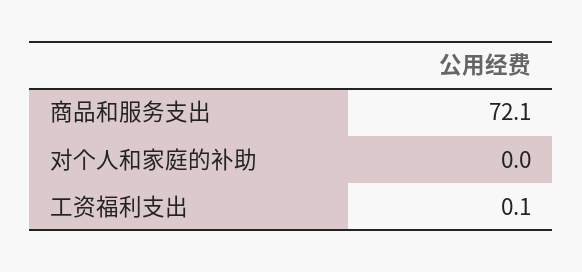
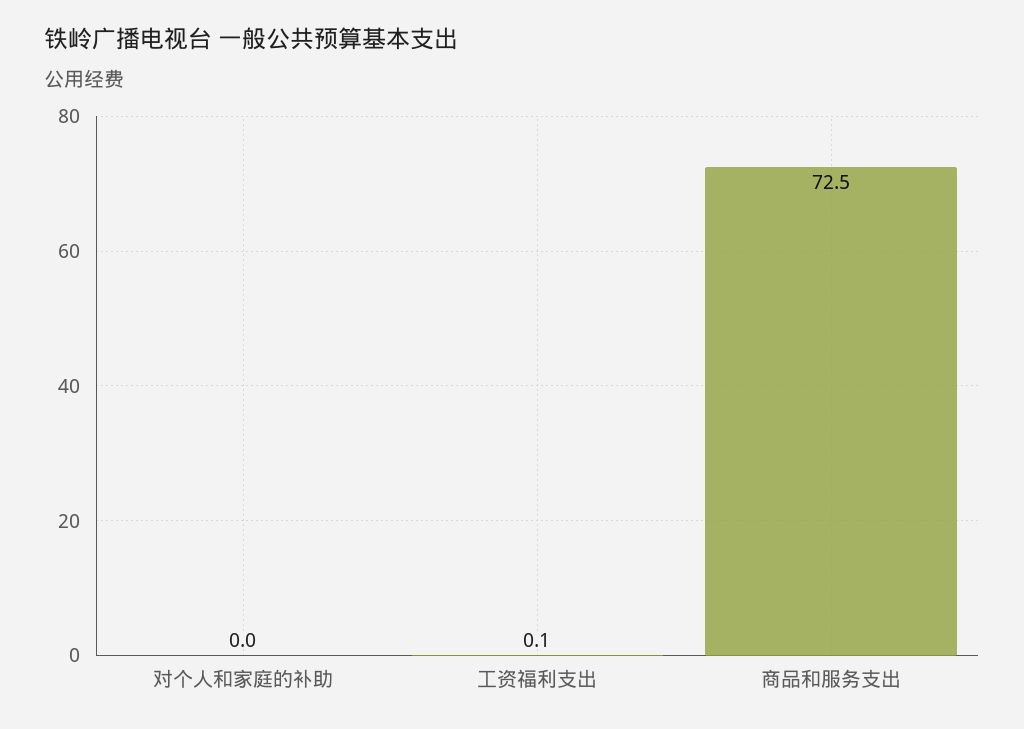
商品和服务支出: 72.1 -> 72.5

